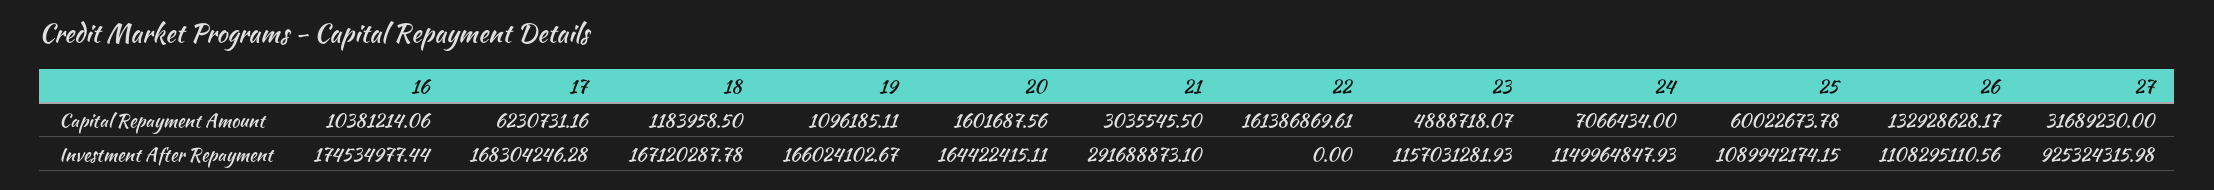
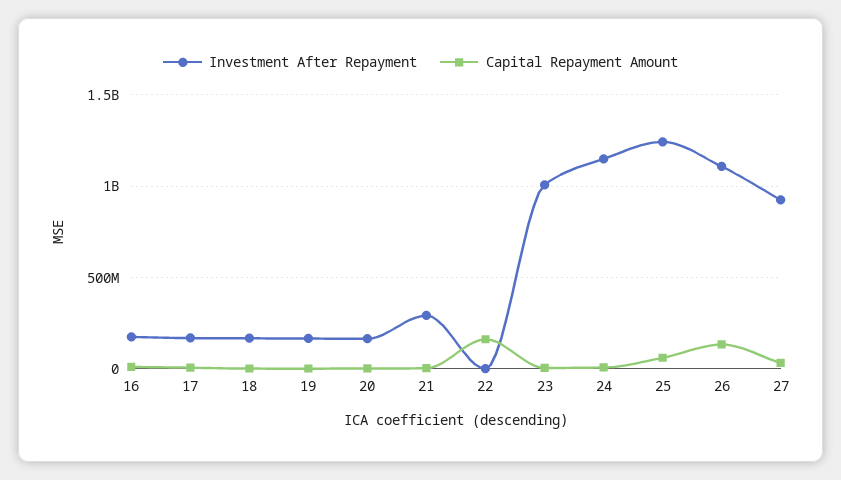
Investment After Repayment, 23: 1157031281.93 -> 1000000000
Investment After Repayment, 25: 1089942174.15 -> 1250000000

